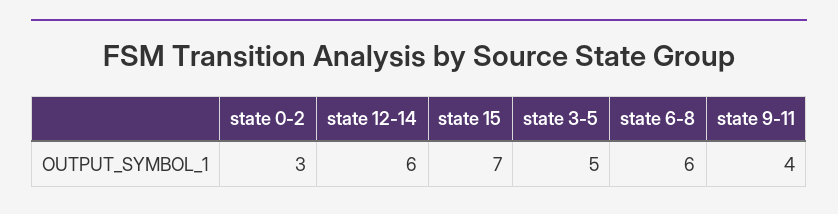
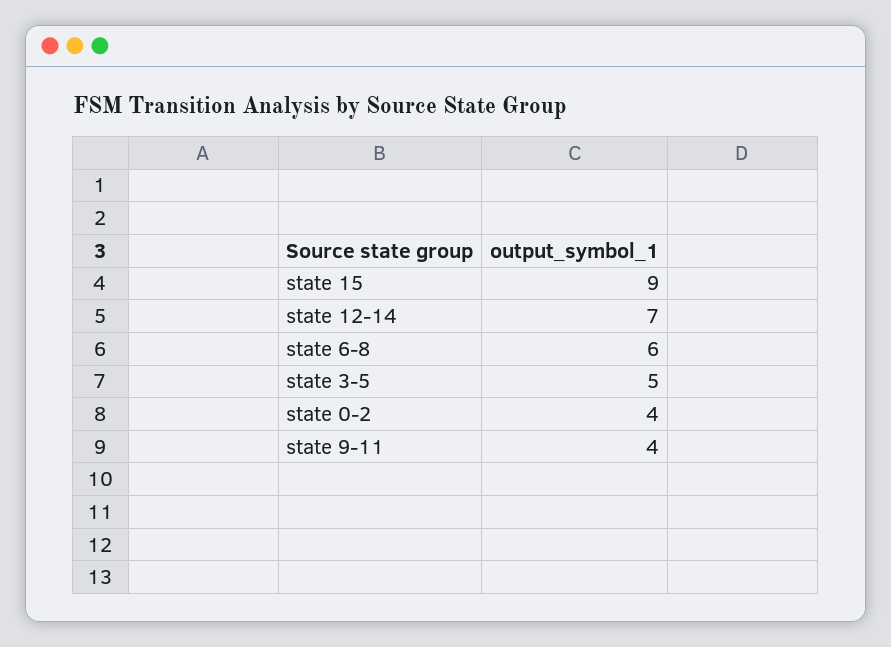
state 0-2: 3 -> 4
state 12-14: 6 -> 7
state 15: 7 -> 9

